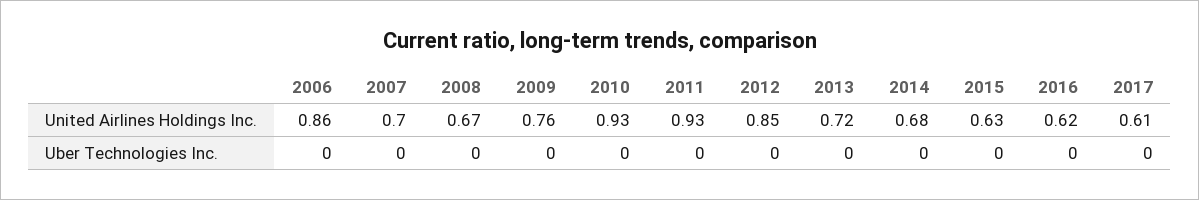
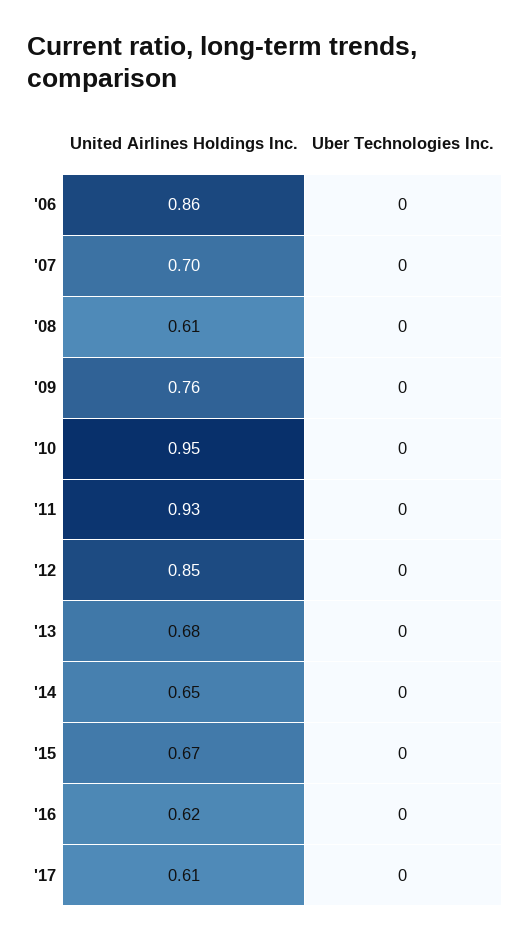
2008, United Airlines Holdings Inc.: 0.67 -> 0.61
2010, United Airlines Holdings Inc.: 0.93 -> 0.95
2013, United Airlines Holdings Inc.: 0.72 -> 0.68
2014, United Airlines Holdings Inc.: 0.68 -> 0.65
2015, United Airlines Holdings Inc.: 0.63 -> 0.67

